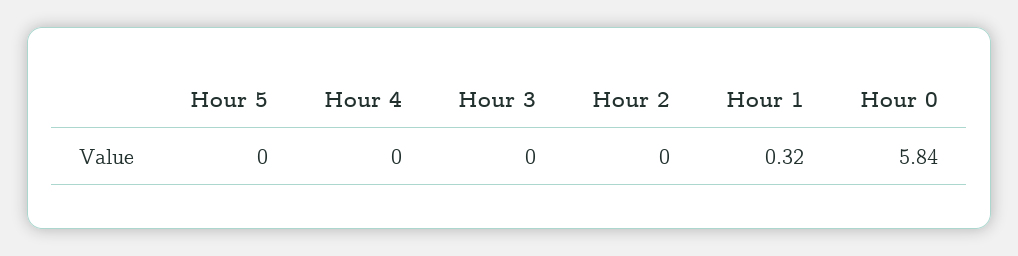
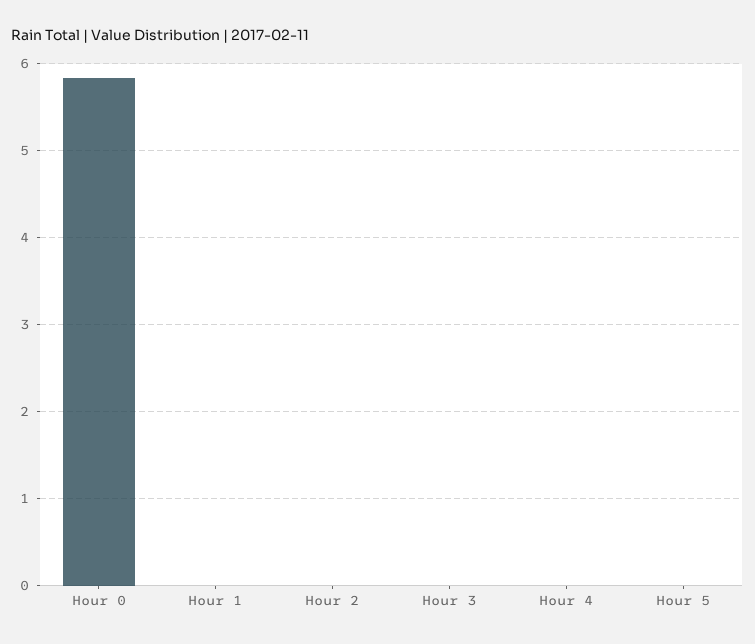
Hour 1: 0.32 -> 0

